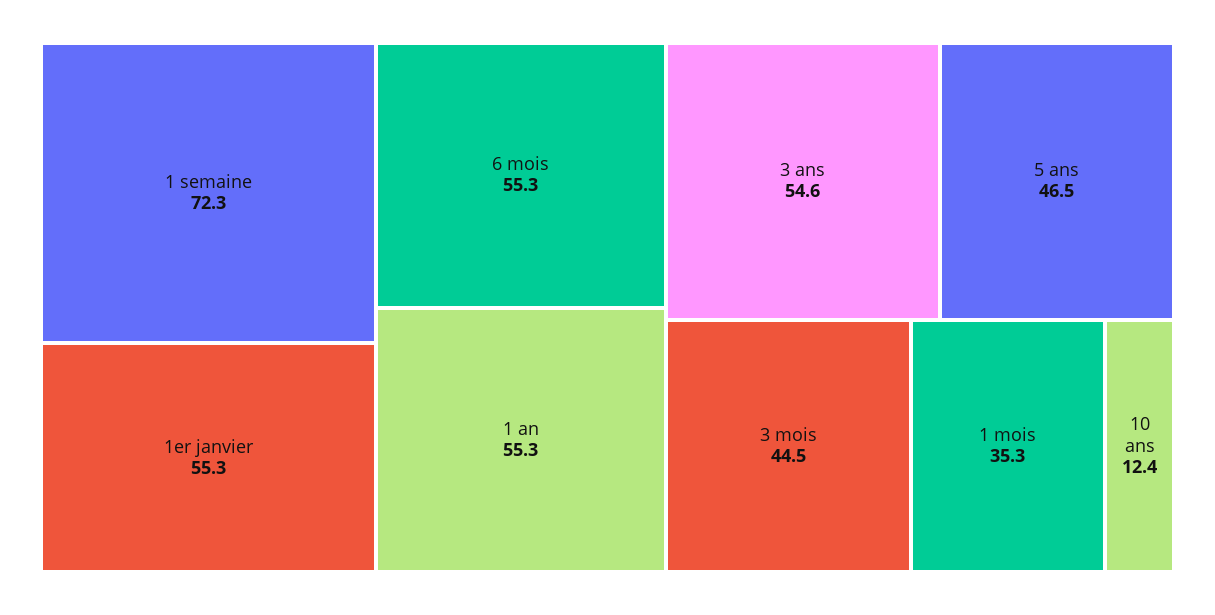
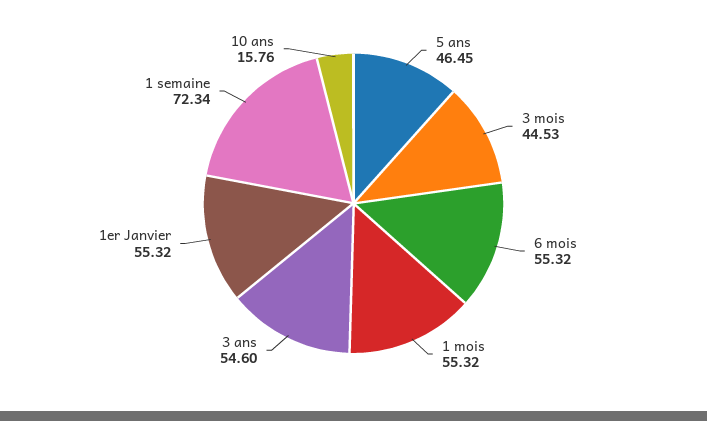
1 an: 55.3 -> none
1 mois: 35.3 -> 55.32
10 ans: 12.4 -> 15.76

